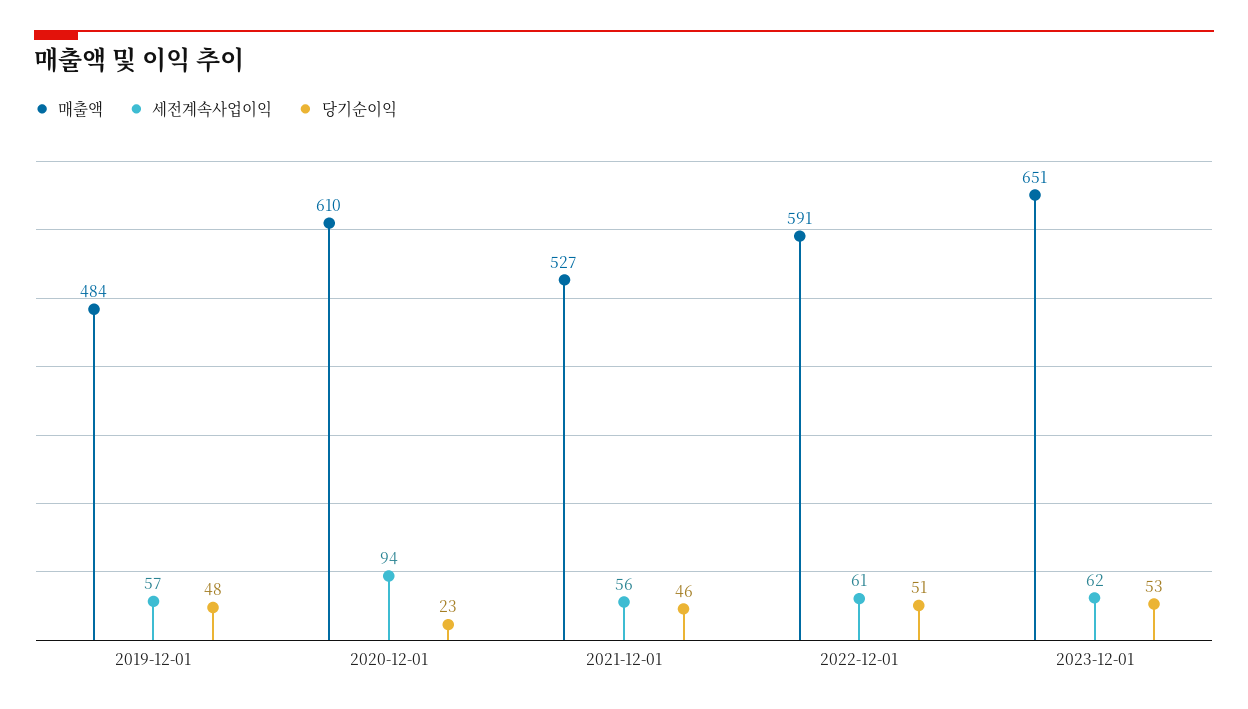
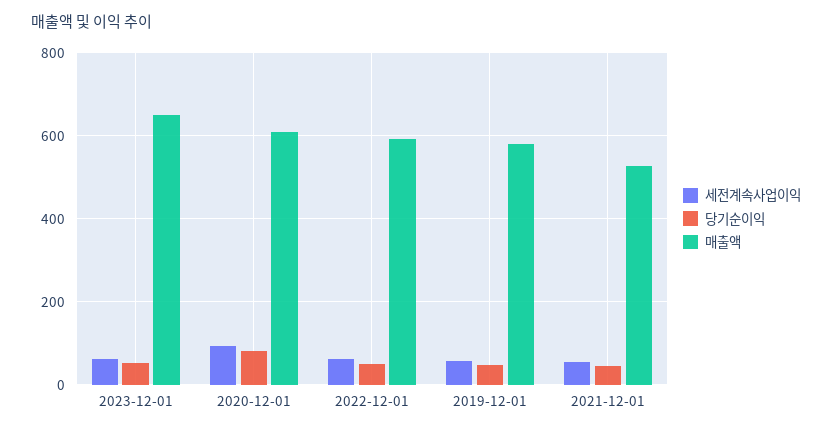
매출액, 2019-12-01: 484 -> 580
당기순이익, 2020-12-01: 23 -> 80

